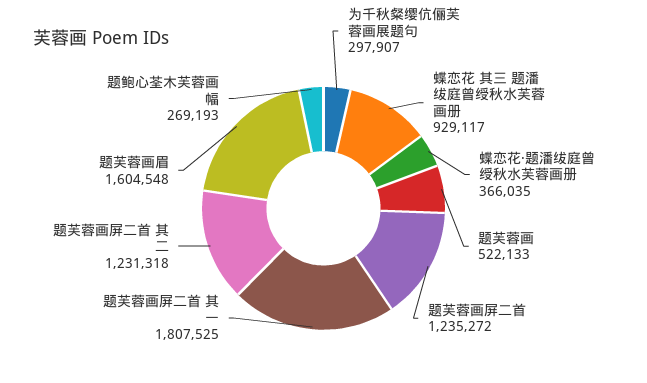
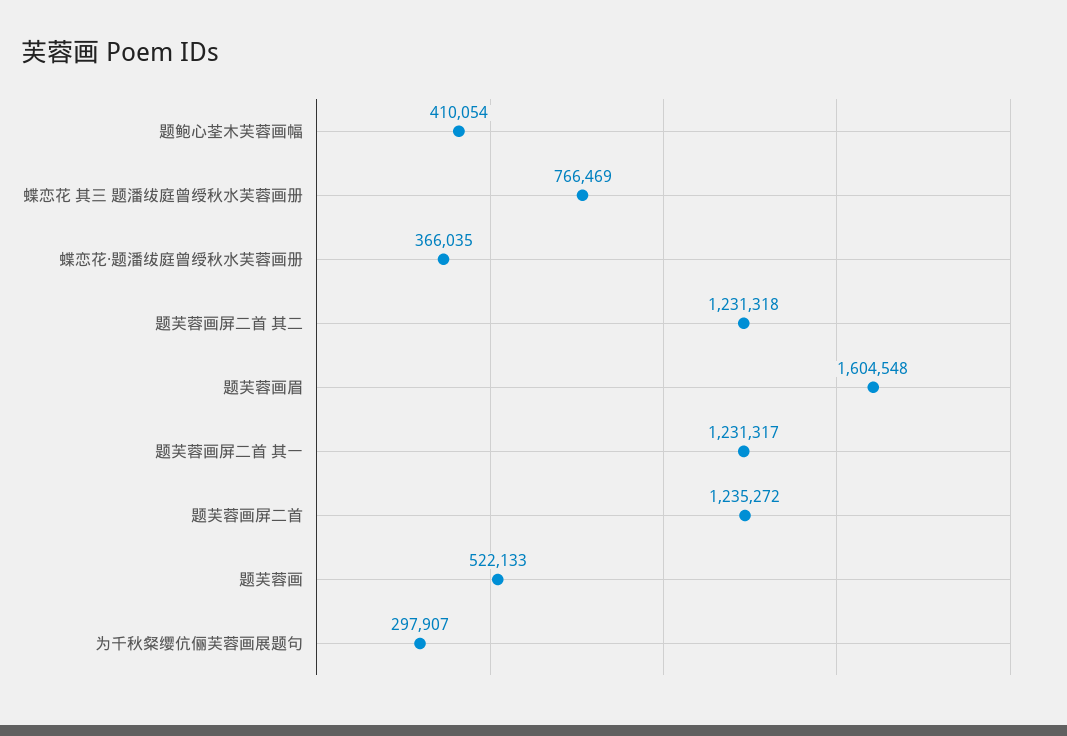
蝶恋花 其三 题潘绂庭曾绶秋水芙蓉画册: 929117 -> 766469
题芙蓉画屏二首 其一: 1807525 -> 1231317
题鲍心荃木芙蓉画幅: 269193 -> 410054

